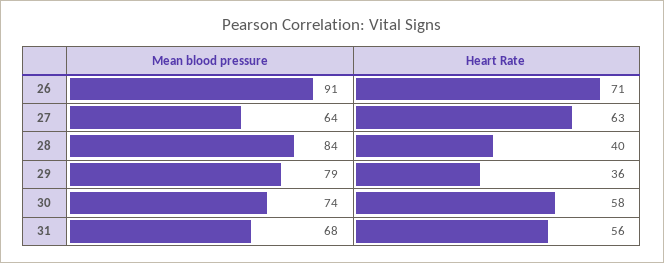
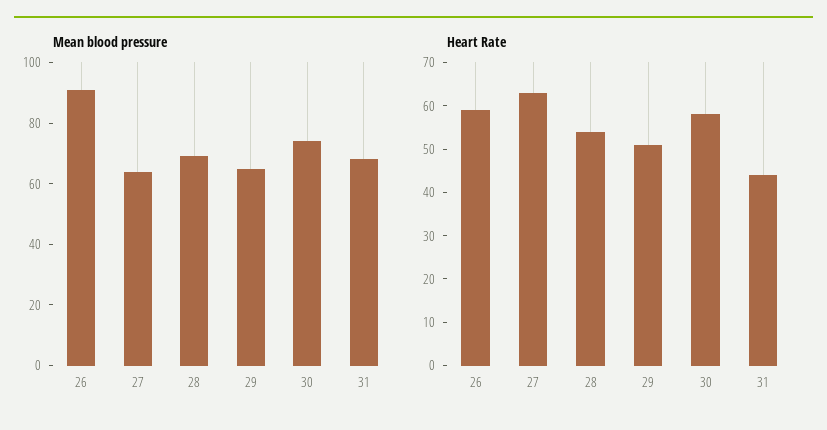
Heart Rate, 26: 71 -> 60
Mean blood pressure, 28: 84 -> 70
Heart Rate, 28: 40 -> 55
Mean blood pressure, 29: 79 -> 65
Heart Rate, 29: 36 -> 50
Heart Rate, 31: 56 -> 45

